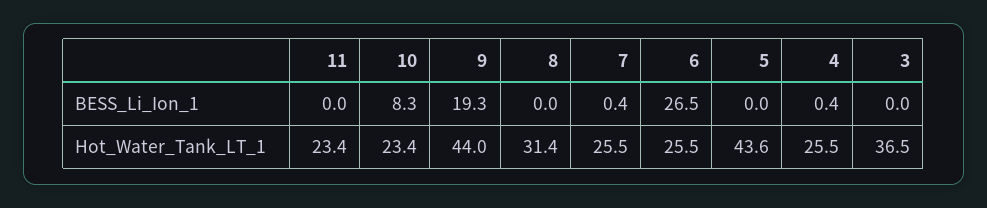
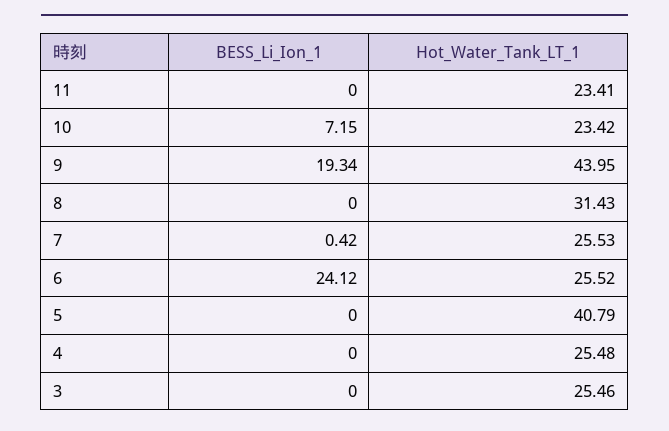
10, BESS_Li_Ion_1: 8.3 -> 7.15
6, BESS_Li_Ion_1: 26.5 -> 24.12
4, BESS_Li_Ion_1: 0.4 -> 0
5, Hot_Water_Tank_LT_1: 43.6 -> 40.79
3, Hot_Water_Tank_LT_1: 36.5 -> 25.46

